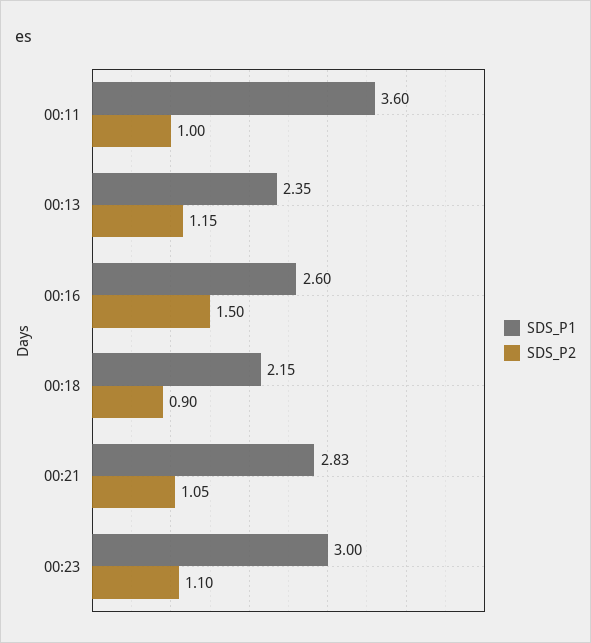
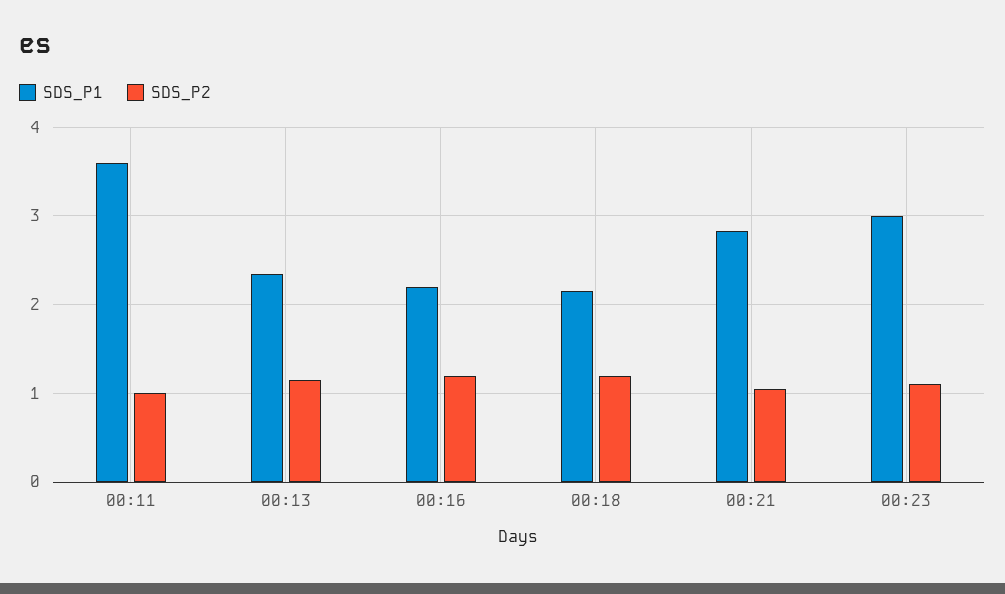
SDS_P1, 00:16: 2.6 -> 2.2
SDS_P2, 00:16: 1.5 -> 1.2
SDS_P2, 00:18: 0.9 -> 1.2

